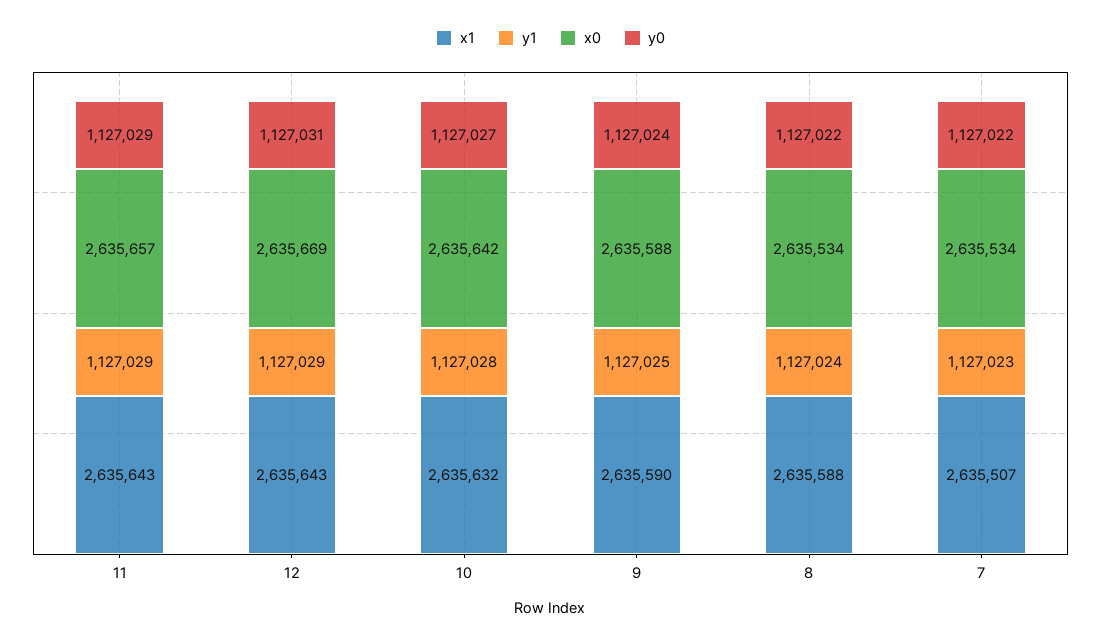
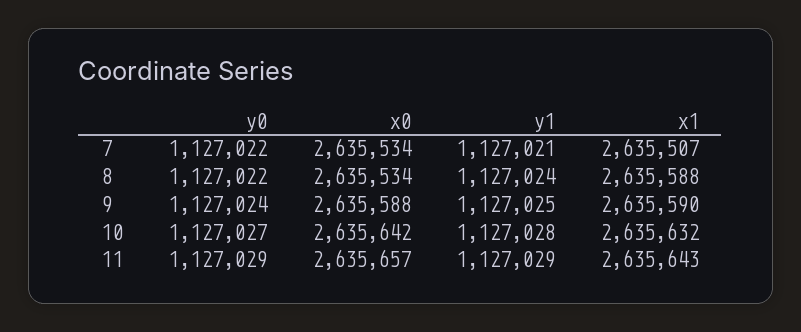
x1, 12: 2635643 -> none
y1, 12: 1127029 -> none
x0, 12: 2635669 -> none
y0, 12: 1127031 -> none
y1, 7: 1127023 -> 1127021

